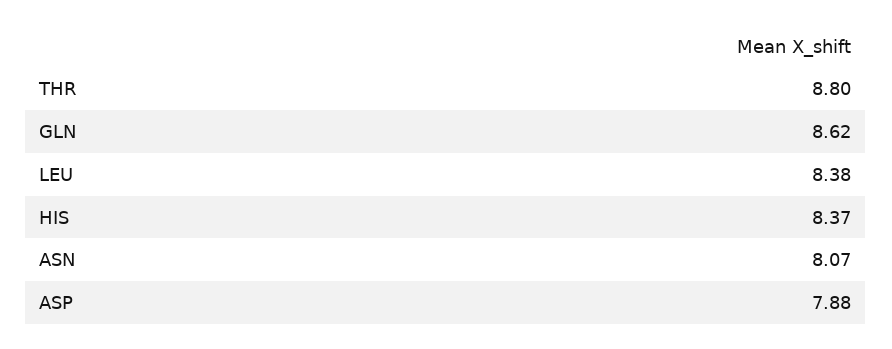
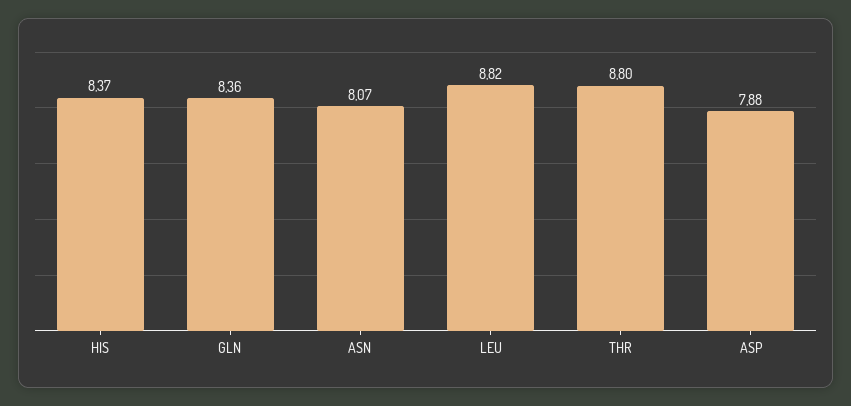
GLN: 8.62 -> 8.36
LEU: 8.38 -> 8.82

